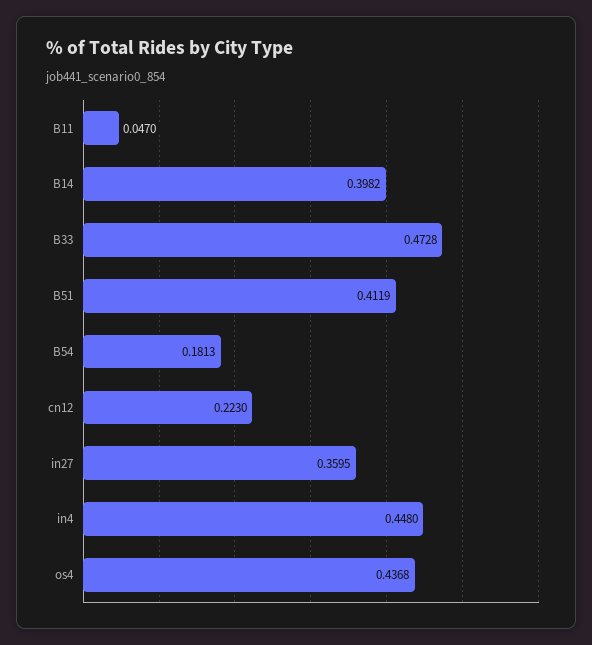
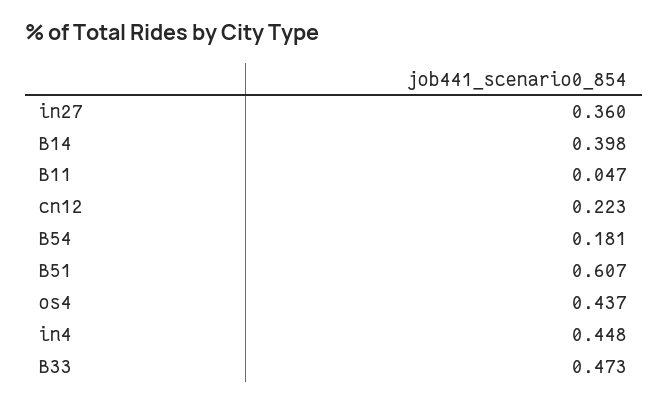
B51: 0.4119 -> 0.607

